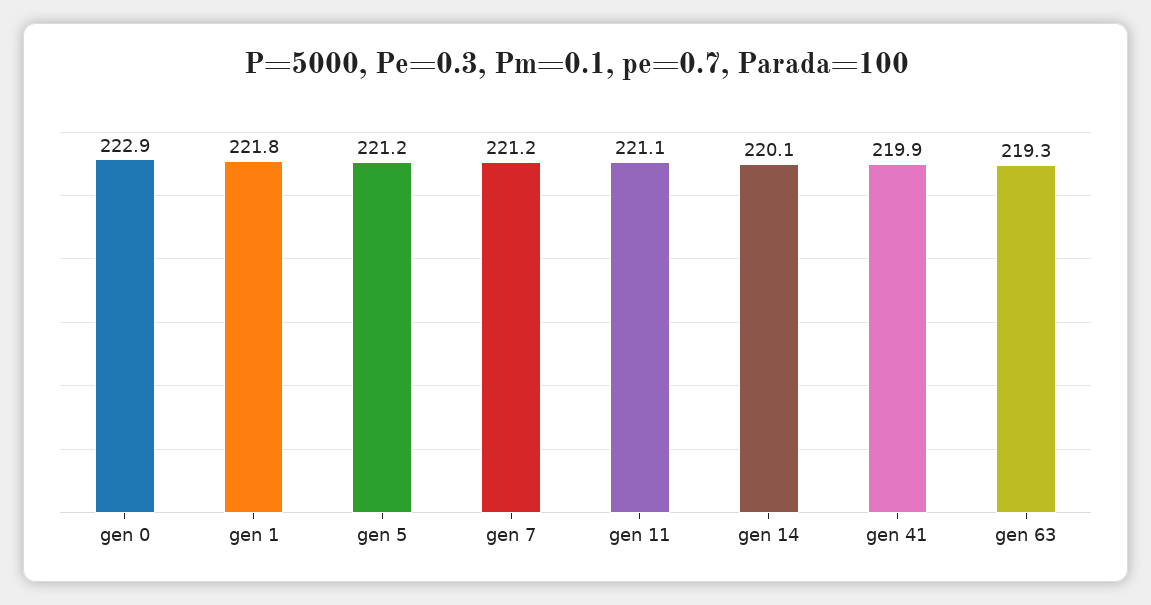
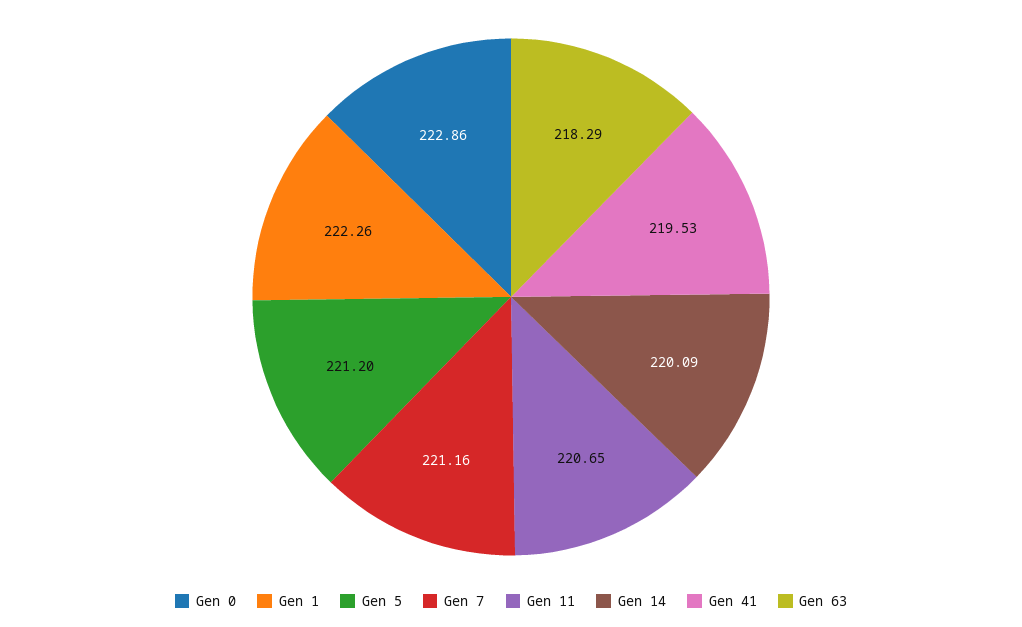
gen 1: 221.8 -> 222.26
gen 11: 221.1 -> 220.65
gen 41: 219.9 -> 219.53
gen 63: 219.3 -> 218.29

